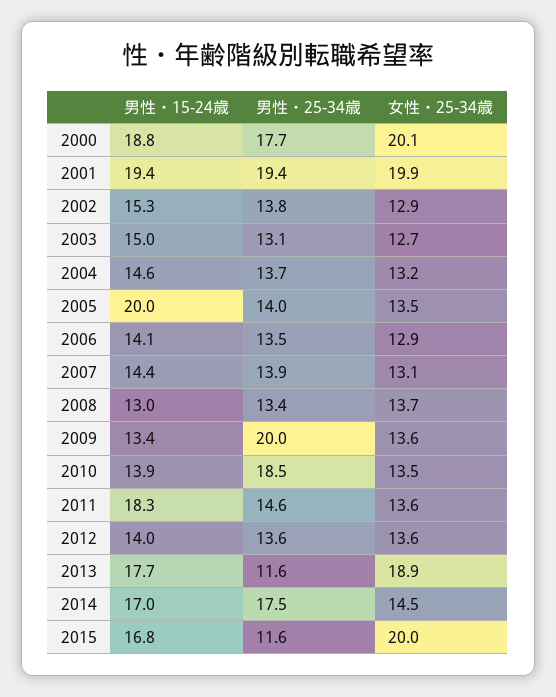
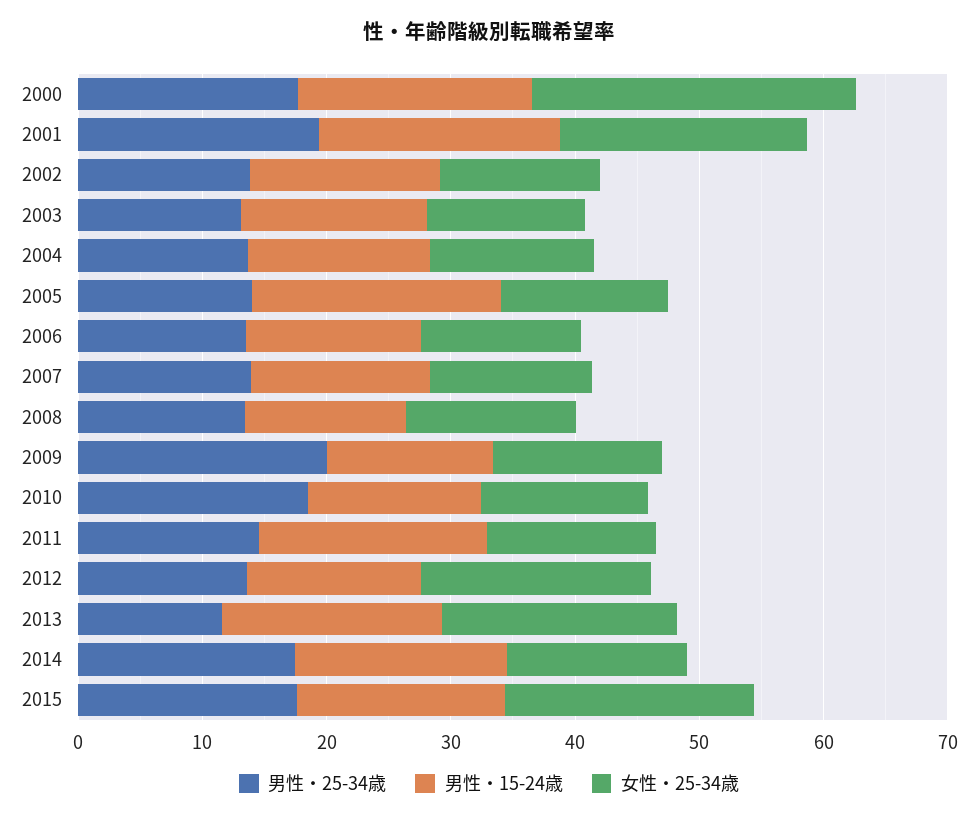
女性・25-34歳, 2000: 20.1 -> 26
女性・25-34歳, 2012: 13.6 -> 18
男性・25-34歳, 2015: 11.6 -> 18

